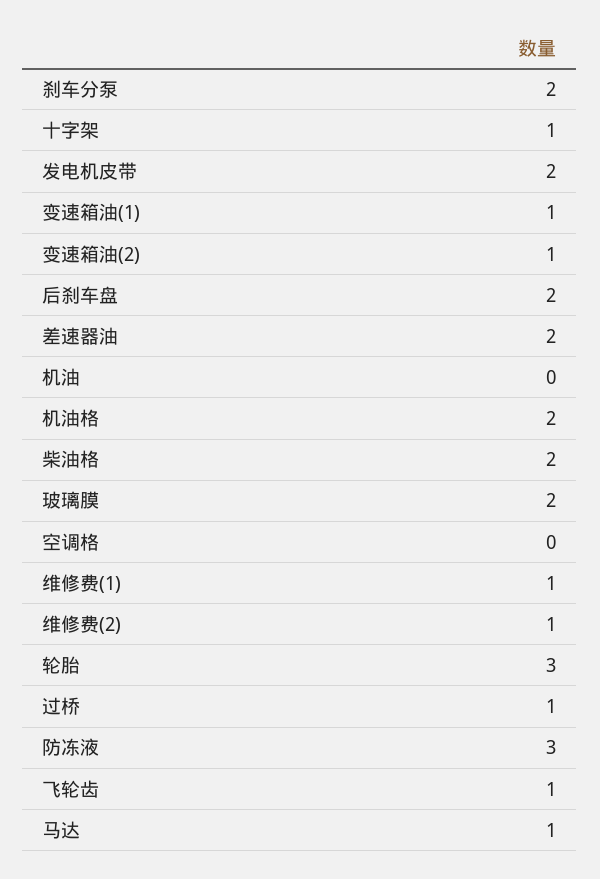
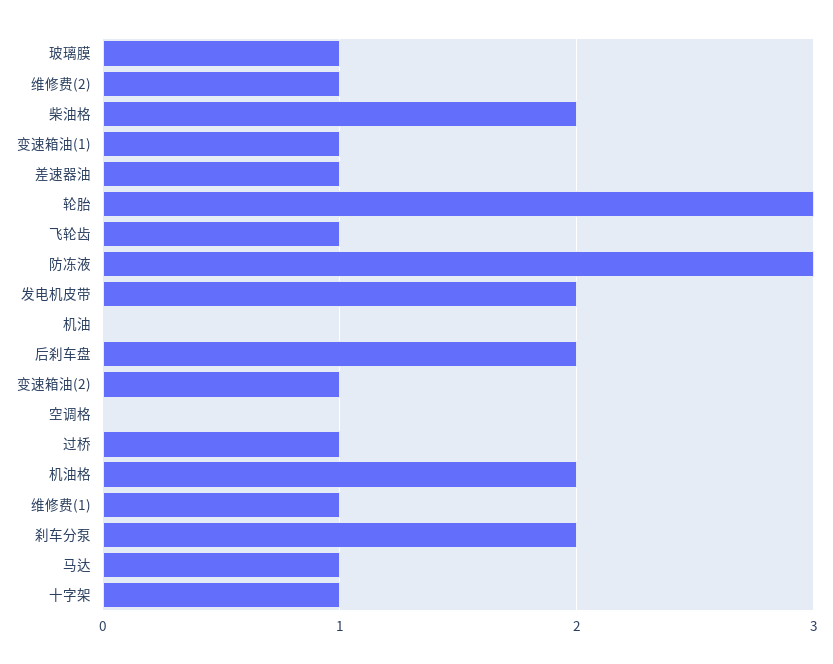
差速器油: 2 -> 1
玻璃膜: 2 -> 1

